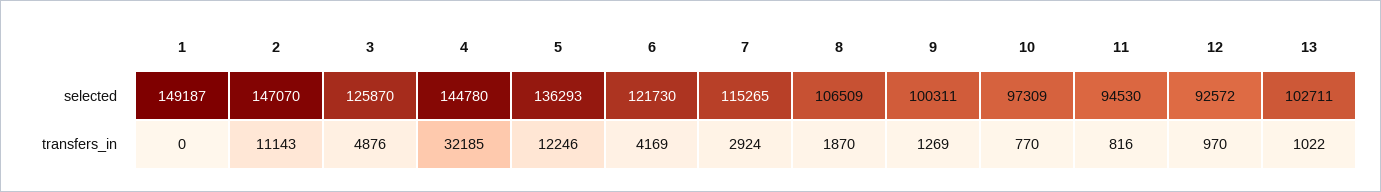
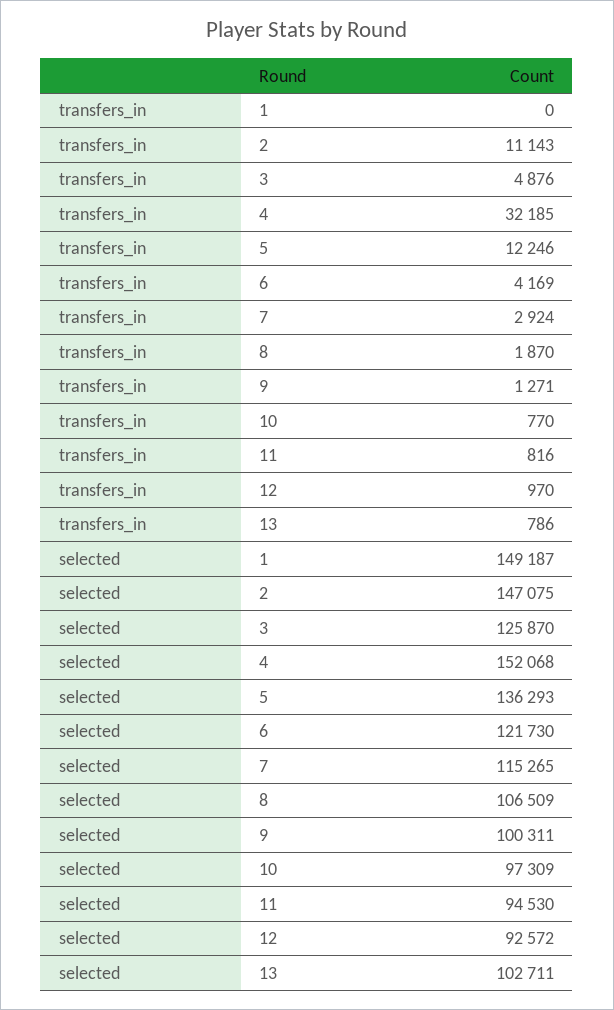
2, selected: 147070 -> 147075
4, selected: 144780 -> 152068
9, transfers_in: 1269 -> 1271
13, transfers_in: 1022 -> 786

